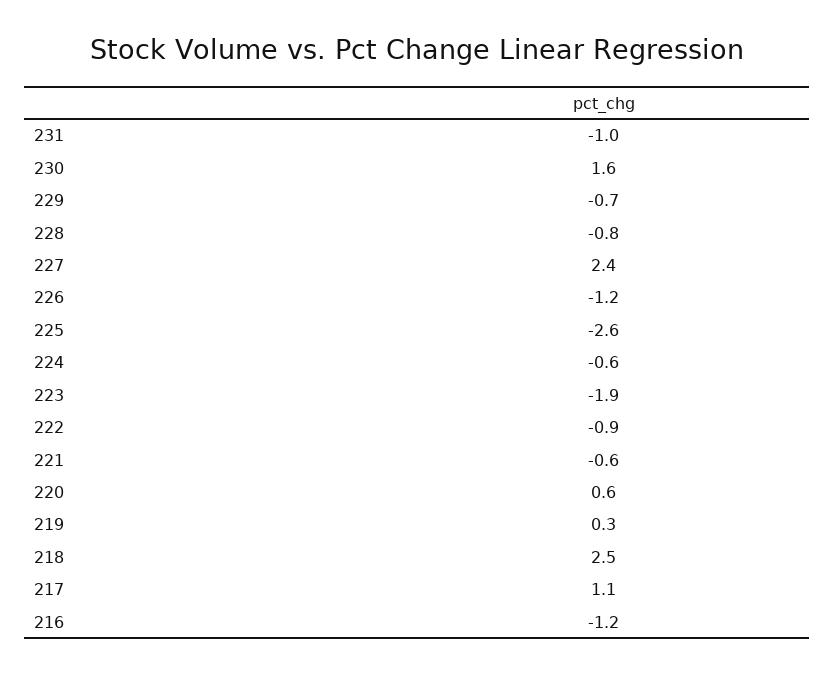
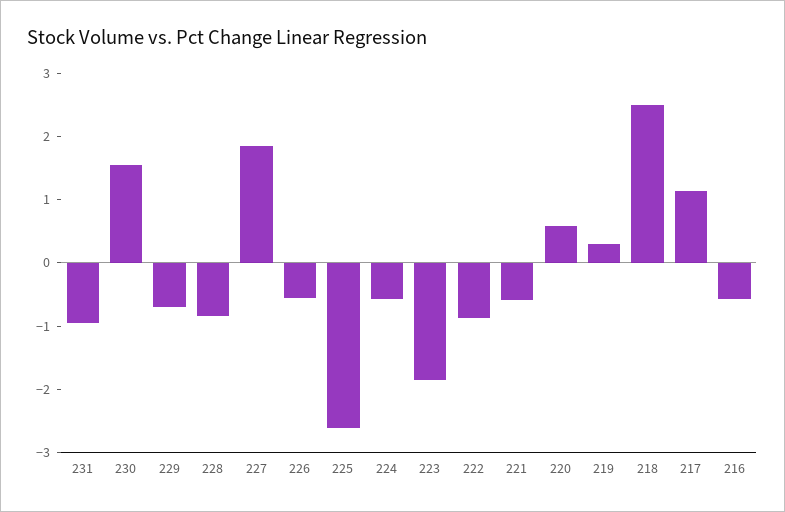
227: 2.4 -> 1.8
226: -1.2 -> -0.6
216: -1.2 -> -0.6

